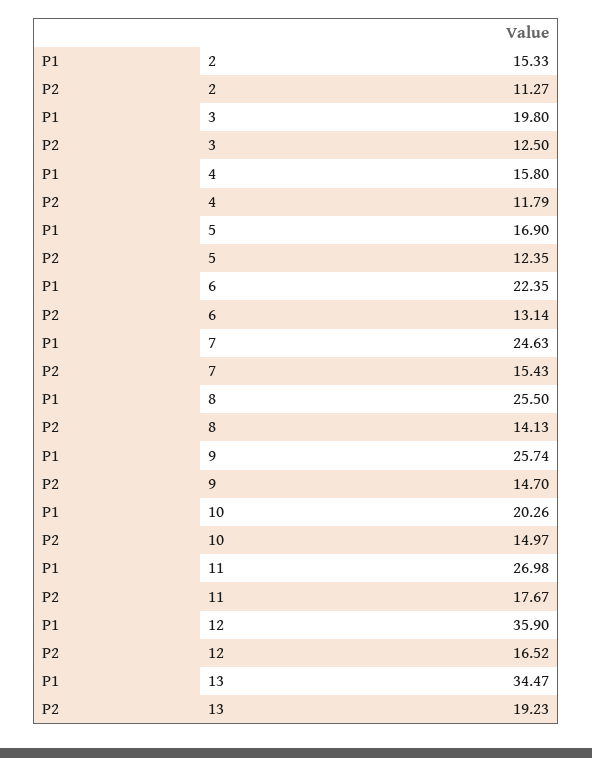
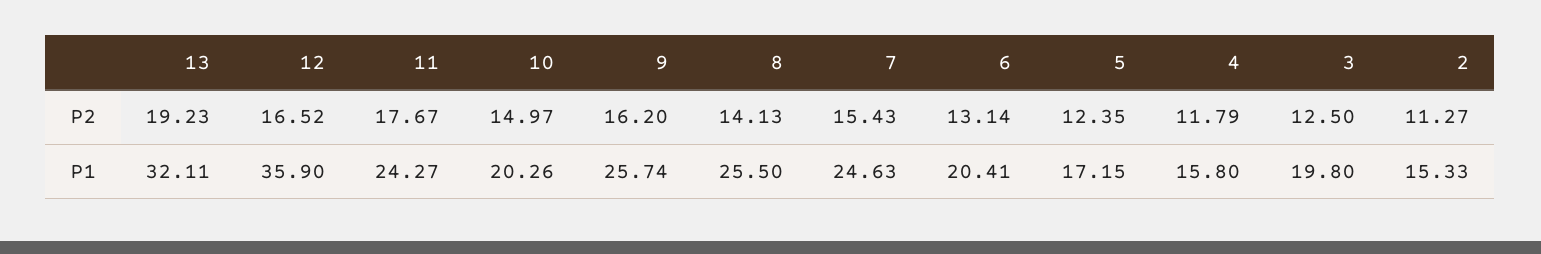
P1, 5: 16.9 -> 17.15
P1, 6: 22.35 -> 20.41
P2, 9: 14.7 -> 16.2
P1, 11: 26.98 -> 24.27
P1, 13: 34.47 -> 32.11

